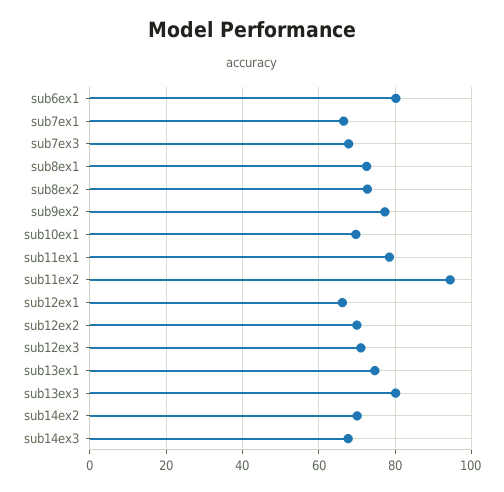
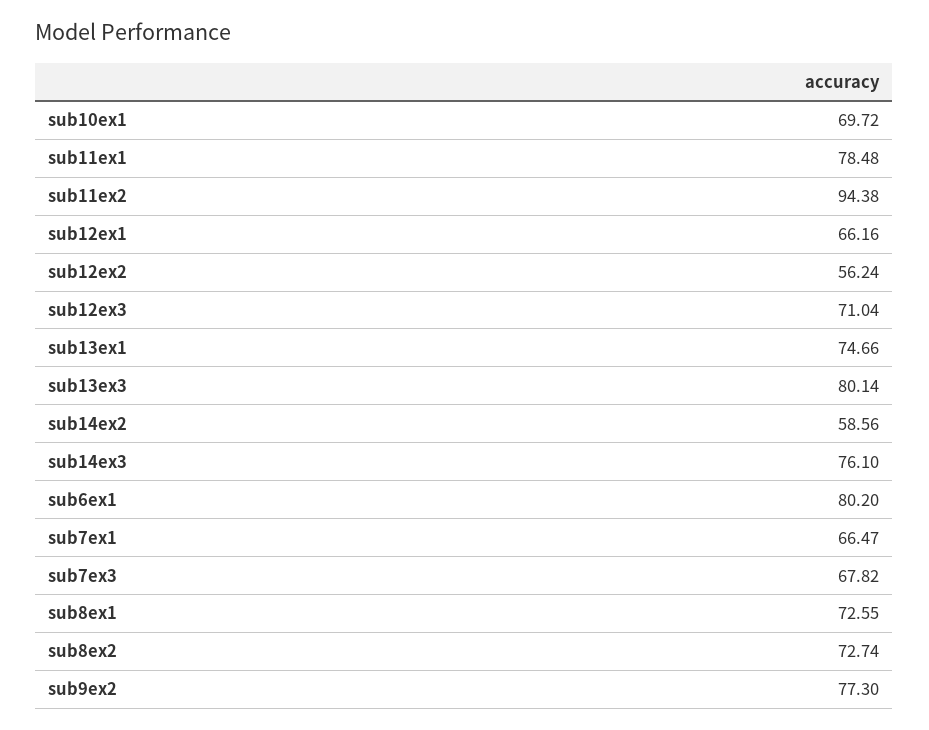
sub12ex2: 70 -> 56.24
sub14ex2: 70 -> 58.56
sub14ex3: 68 -> 76.1

